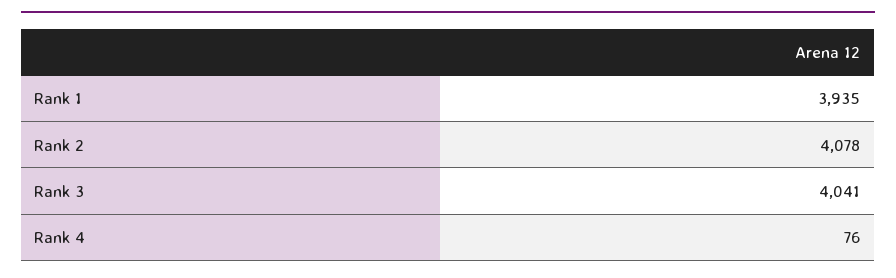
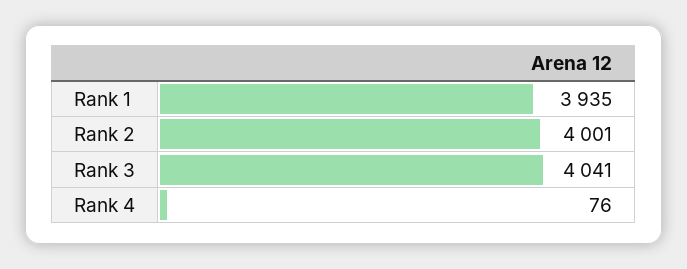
Rank 2: 4078 -> 4001

